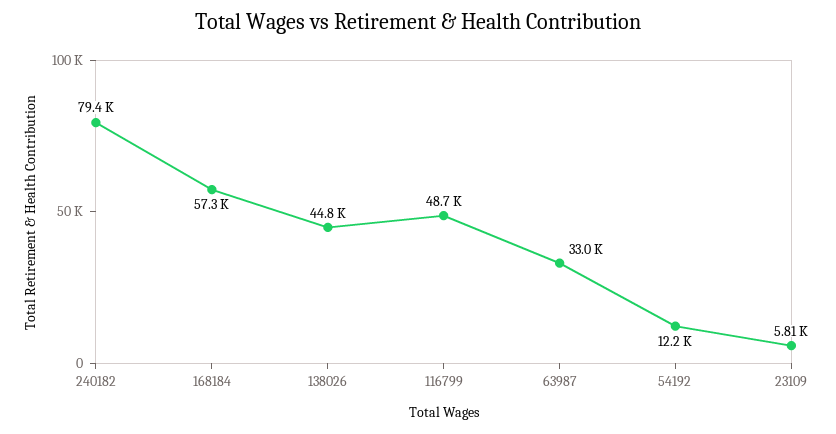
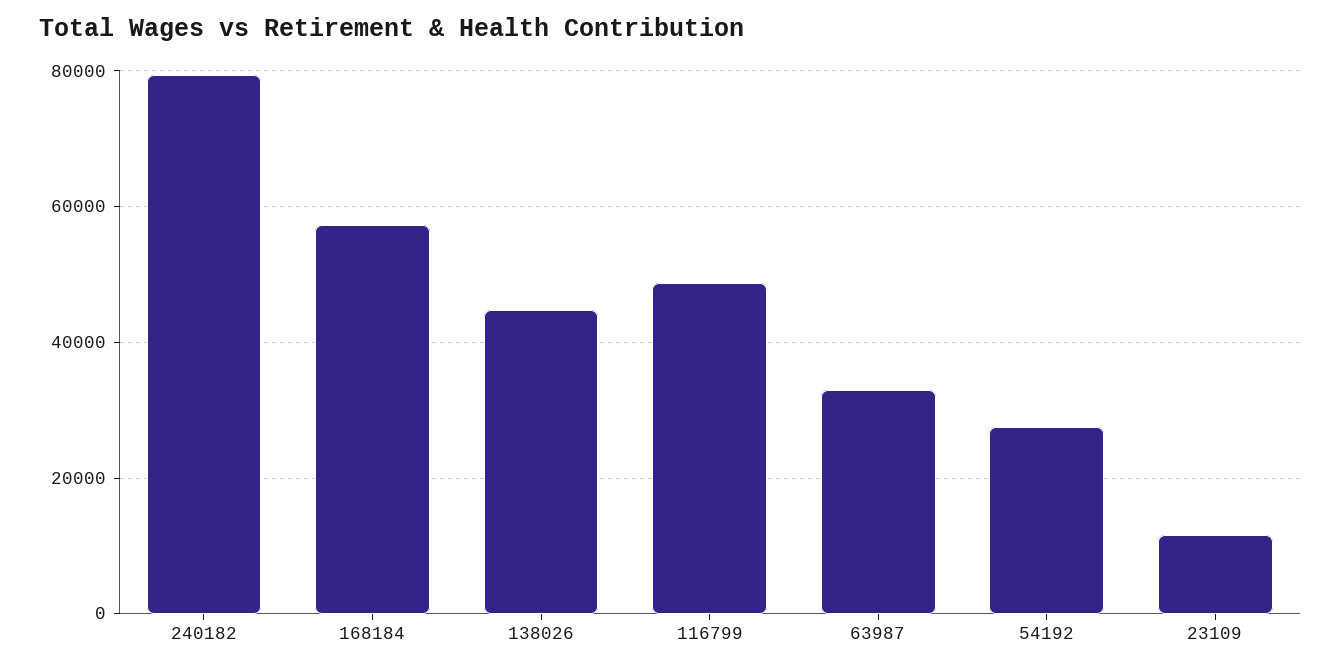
54192: 12200 -> 28000
23109: 5810 -> 12000

